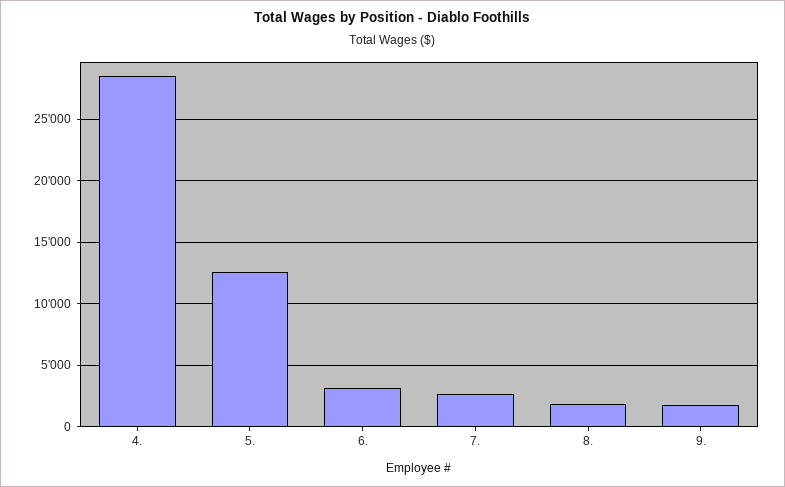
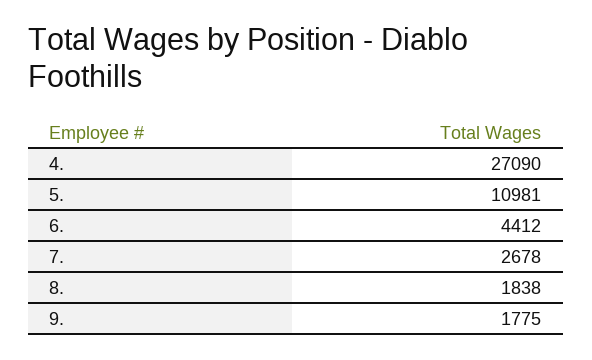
4.: 28500 -> 27090
5.: 12500 -> 10981
6.: 3000 -> 4412

